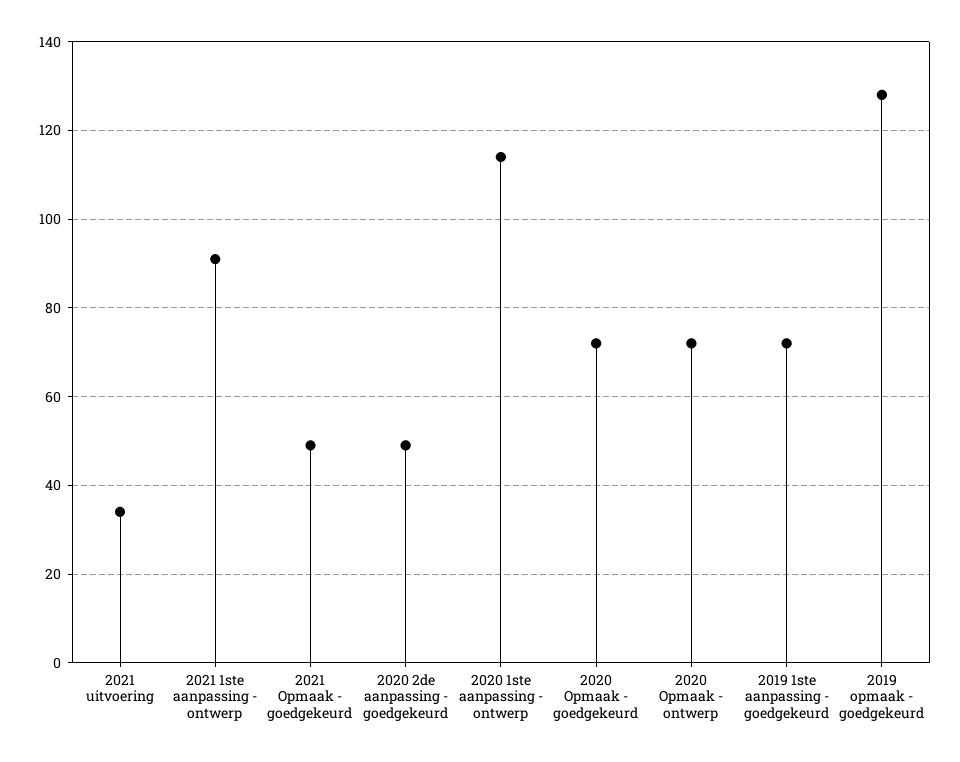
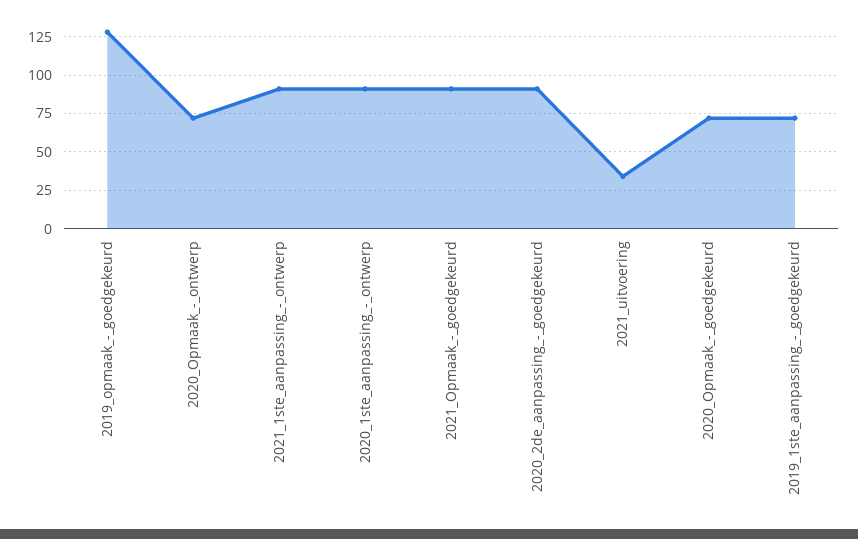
2021 Opmaak - goedgekeurd: 50 -> 90
2020 2de aanpassing - goedgekeurd: 50 -> 90
2020 1ste aanpassing - ontwerp: 115 -> 90

